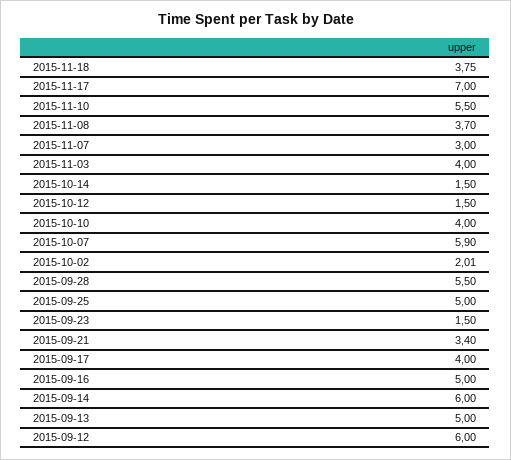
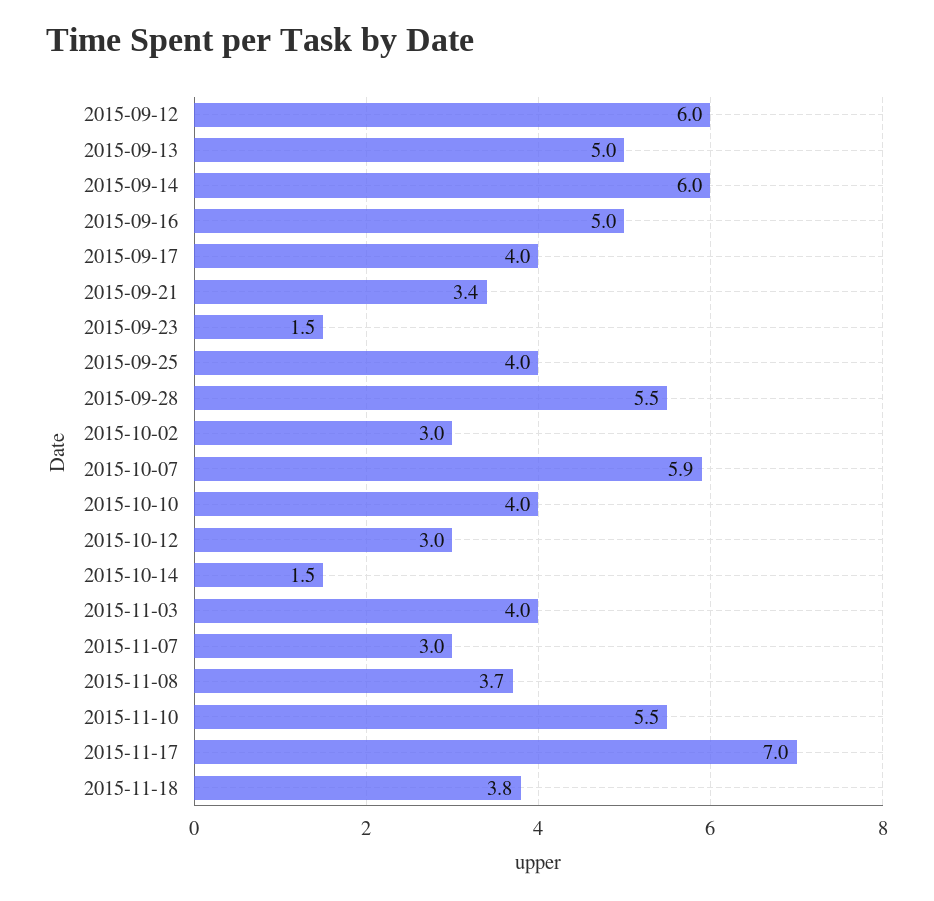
2015-10-12: 1.5 -> 3
2015-10-02: 2.01 -> 3
2015-09-25: 5 -> 4

